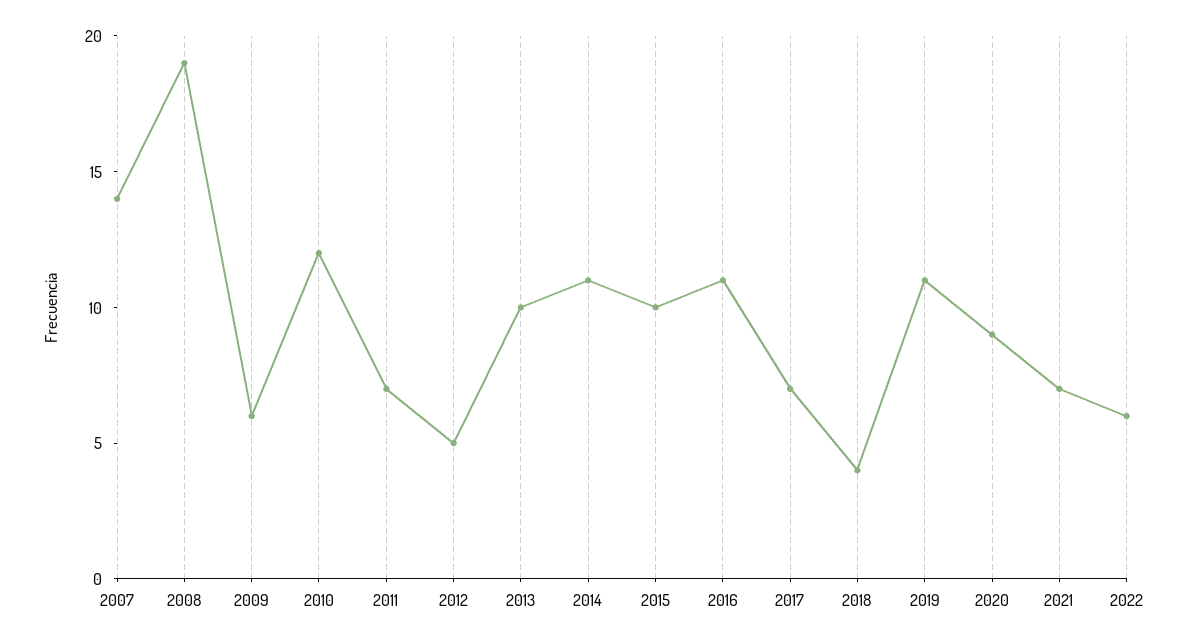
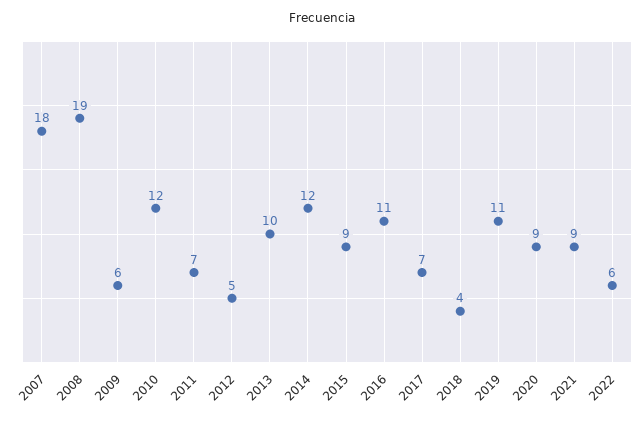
2007: 14 -> 18
2014: 11 -> 12
2015: 10 -> 9
2021: 7 -> 9

